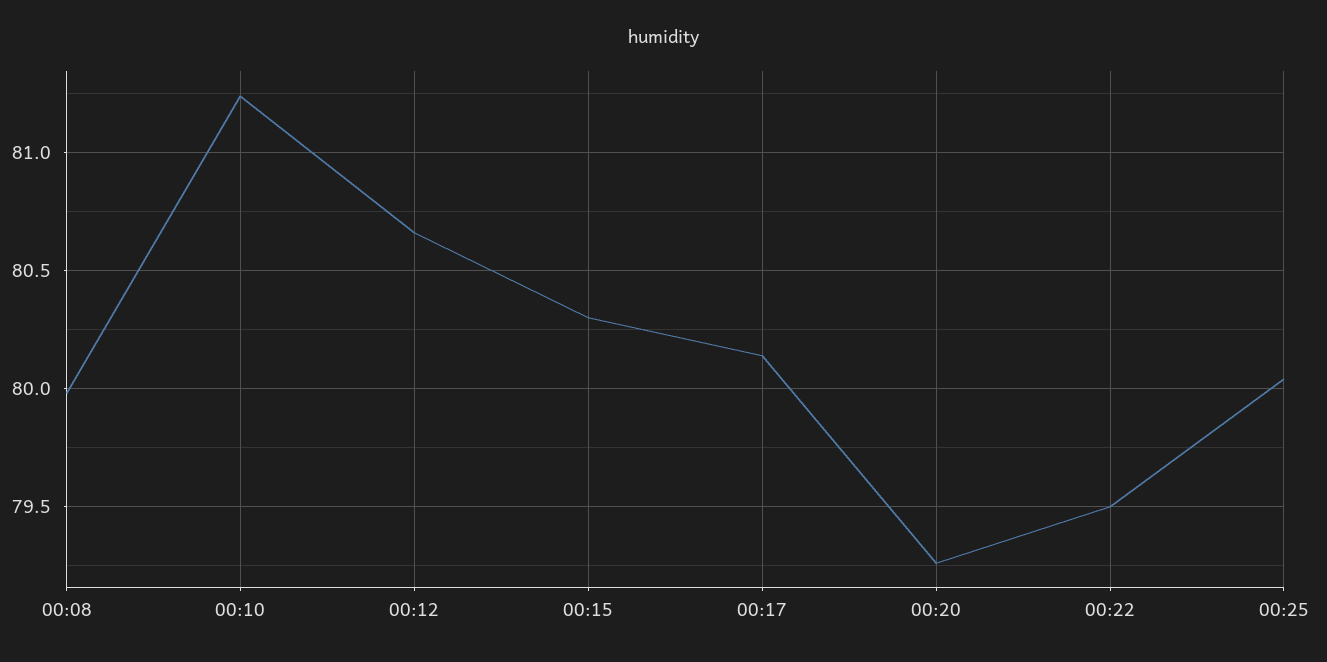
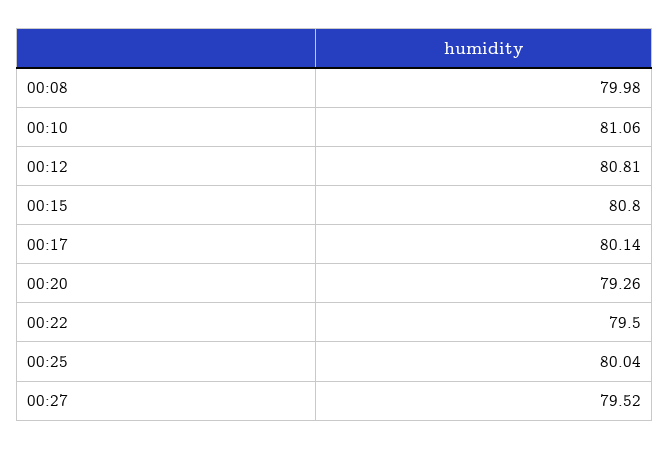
00:10: 81.25 -> 81.06
00:12: 80.65 -> 80.81
00:15: 80.3 -> 80.8
00:27: none -> 79.52

